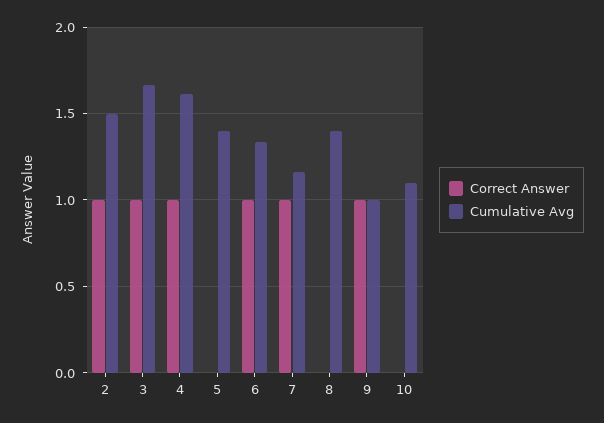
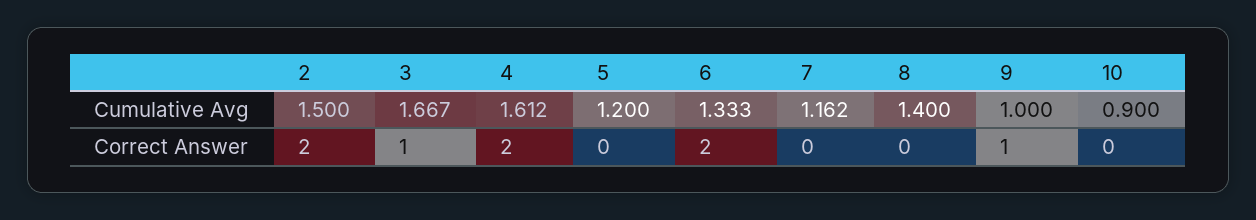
Correct Answer, 2: 1 -> 2
Correct Answer, 4: 1 -> 2
Cumulative Avg, 5: 1.4 -> 1.2
Correct Answer, 6: 1 -> 2
Correct Answer, 7: 1 -> 0
Cumulative Avg, 10: 1.1 -> 0.9

